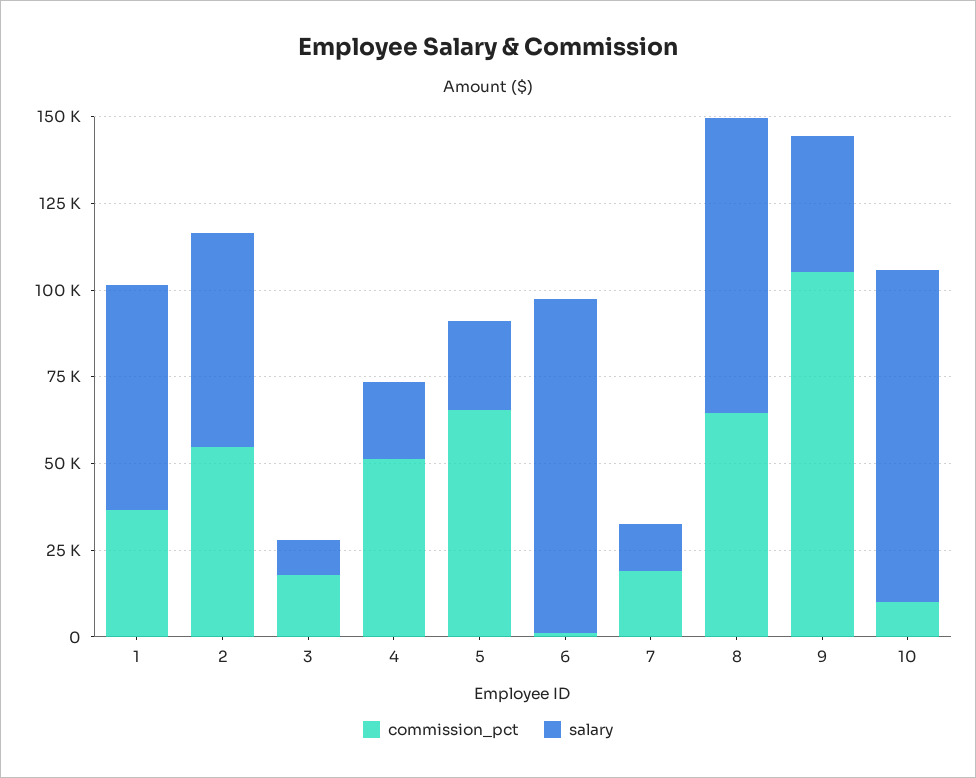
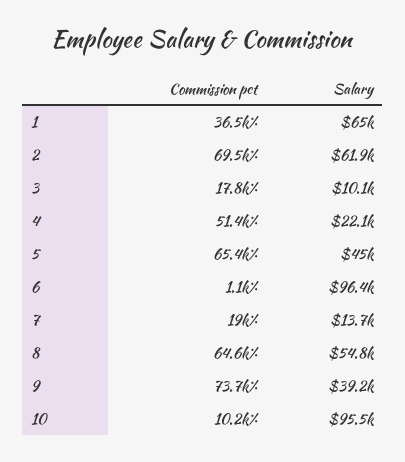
commission_pct, 2: 55000 -> 69500
salary, 5: 25000 -> 45000
salary, 8: 85000 -> 54800
commission_pct, 9: 105000 -> 73700

